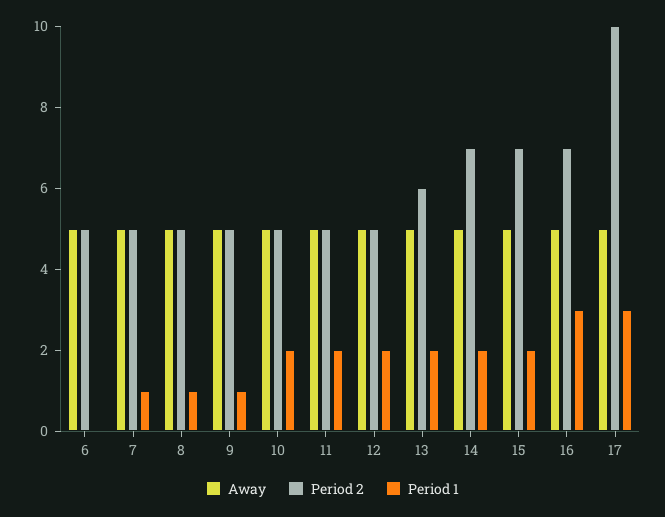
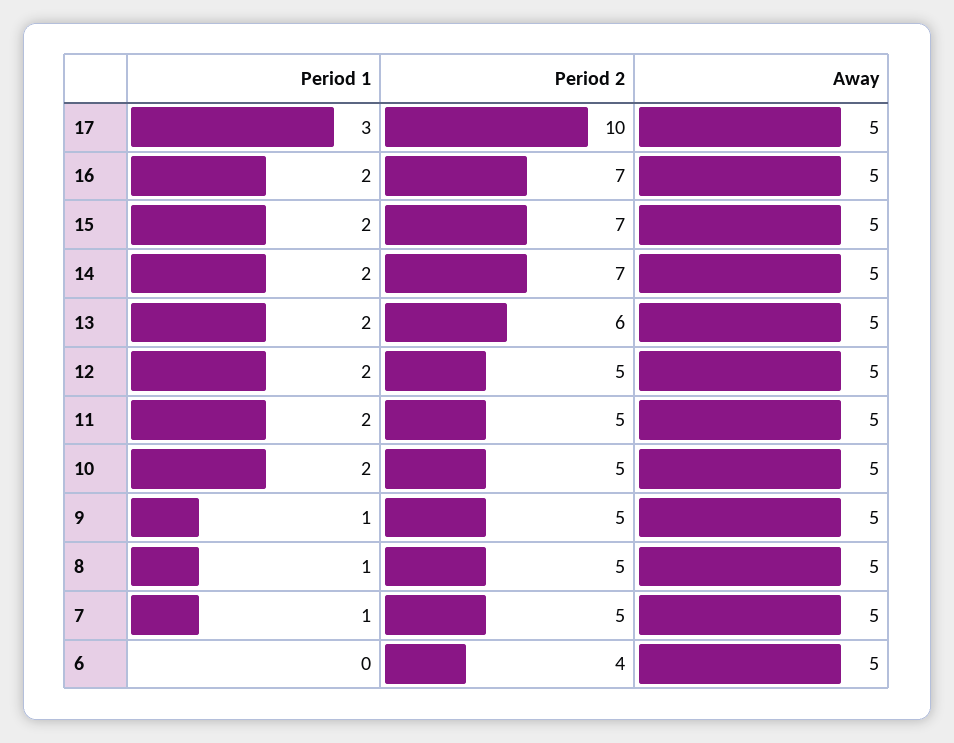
Period 2, 6: 5 -> 4
Period 1, 16: 3 -> 2

